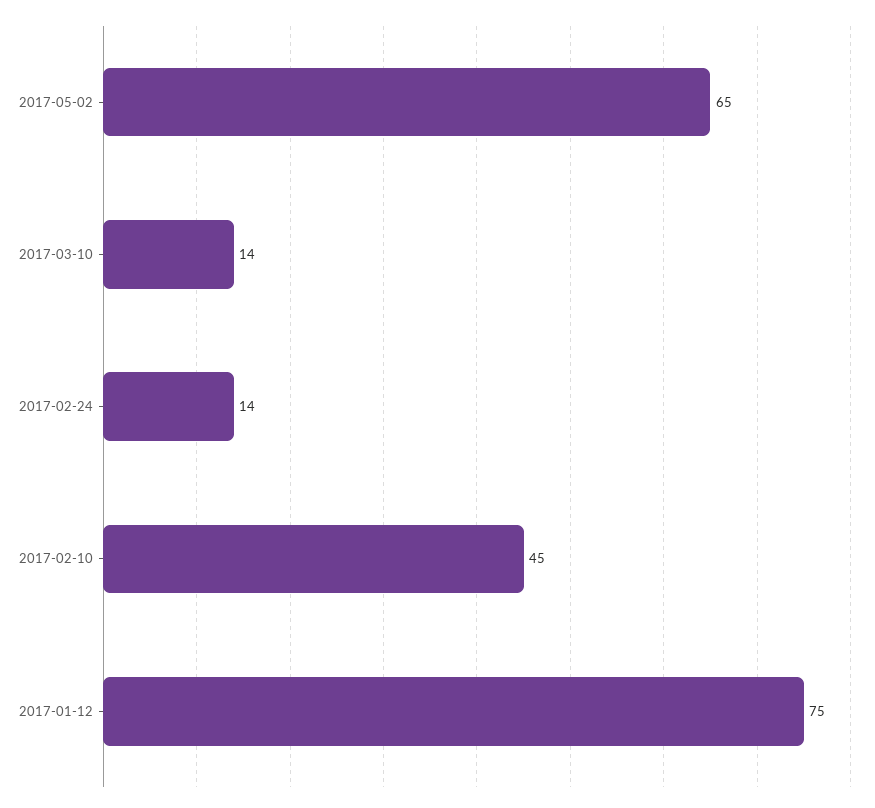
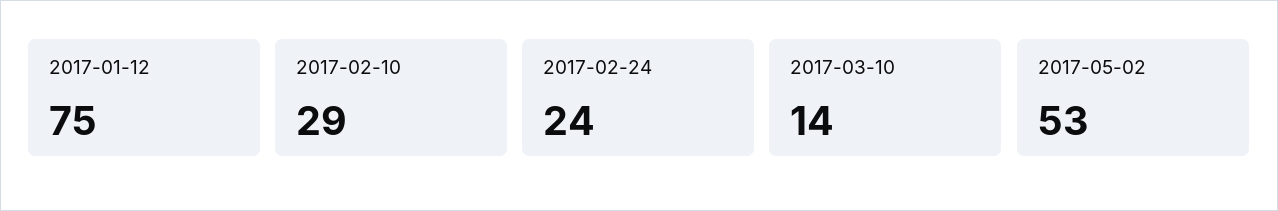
2017-05-02: 65 -> 53
2017-02-24: 14 -> 24
2017-02-10: 45 -> 29

